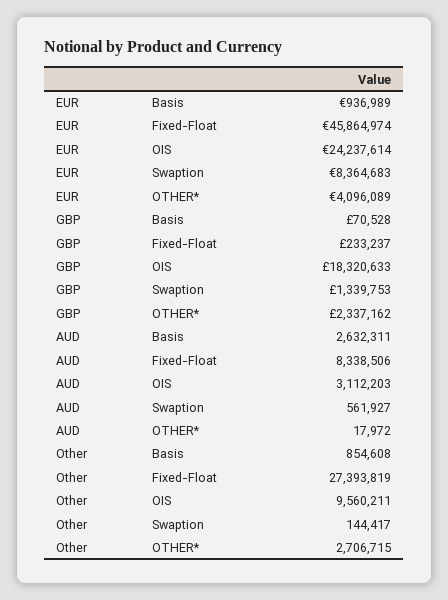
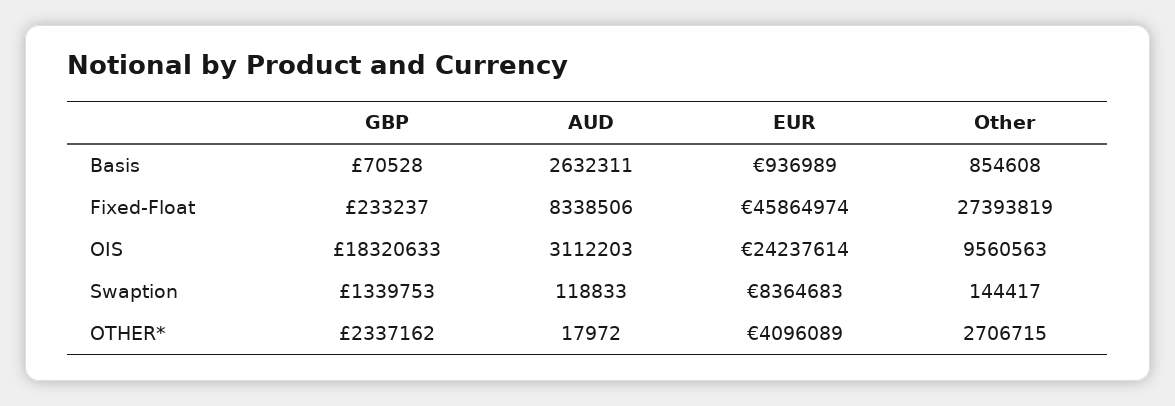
AUD, Swaption: 561927 -> 118833
Other, OIS: 9560211 -> 9560563

